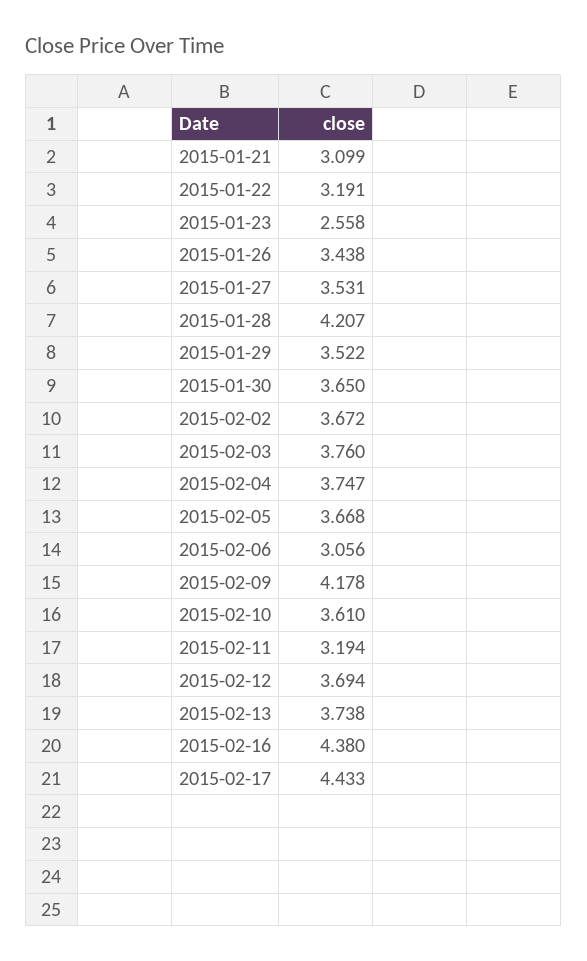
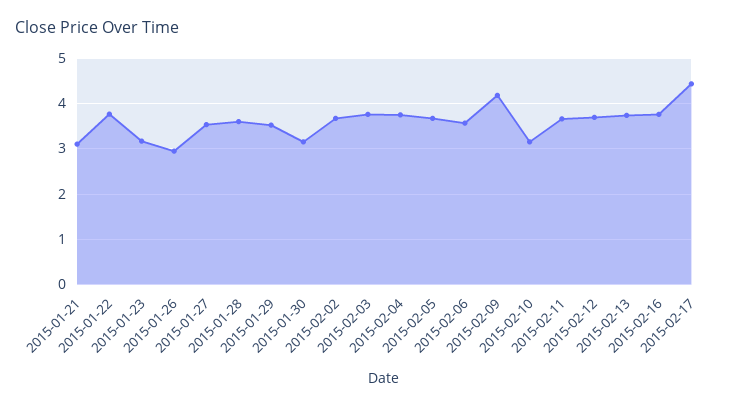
2015-01-22: 3.191 -> 3.8
2015-01-23: 2.558 -> 3.2
2015-01-26: 3.438 -> 3
2015-01-28: 4.207 -> 3.6
2015-01-30: 3.65 -> 3.2
2015-02-06: 3.056 -> 3.6
2015-02-10: 3.61 -> 3.2
2015-02-11: 3.194 -> 3.6
2015-02-16: 4.38 -> 3.8

